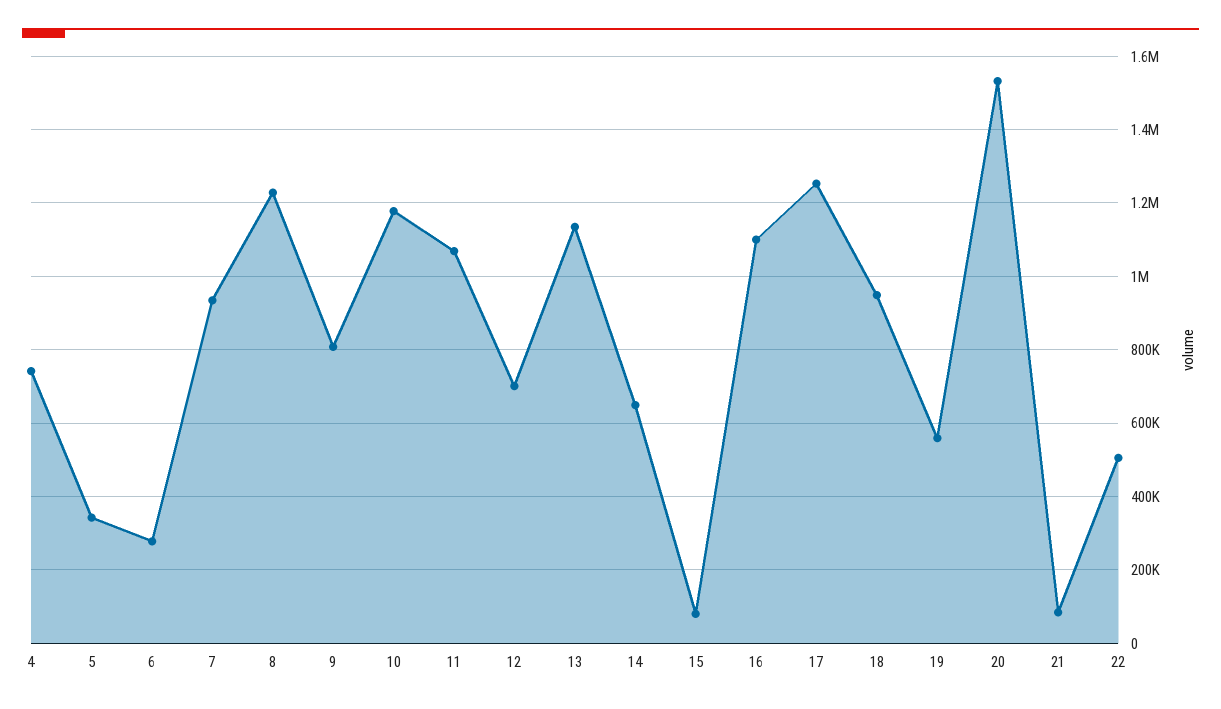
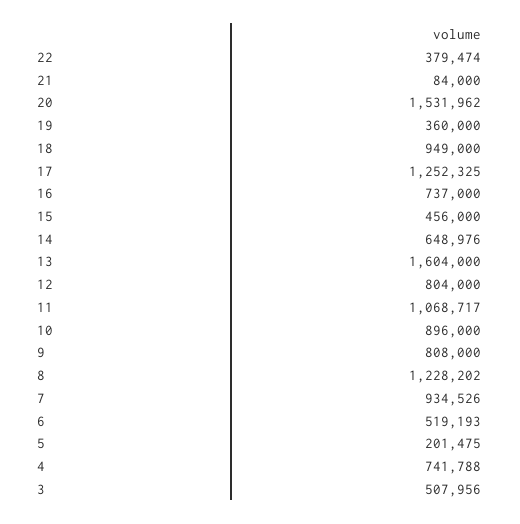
5: 340000 -> 201475
6: 280000 -> 519193
10: 1180000 -> 896000
12: 700000 -> 804000
13: 1140000 -> 1604000
15: 80000 -> 456000
16: 1100000 -> 737000
19: 560000 -> 360000
22: 500000 -> 379474
3: none -> 507956

